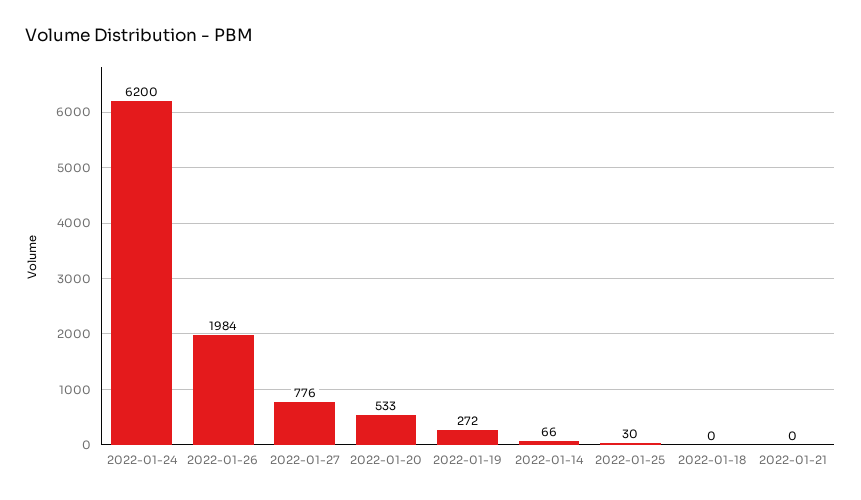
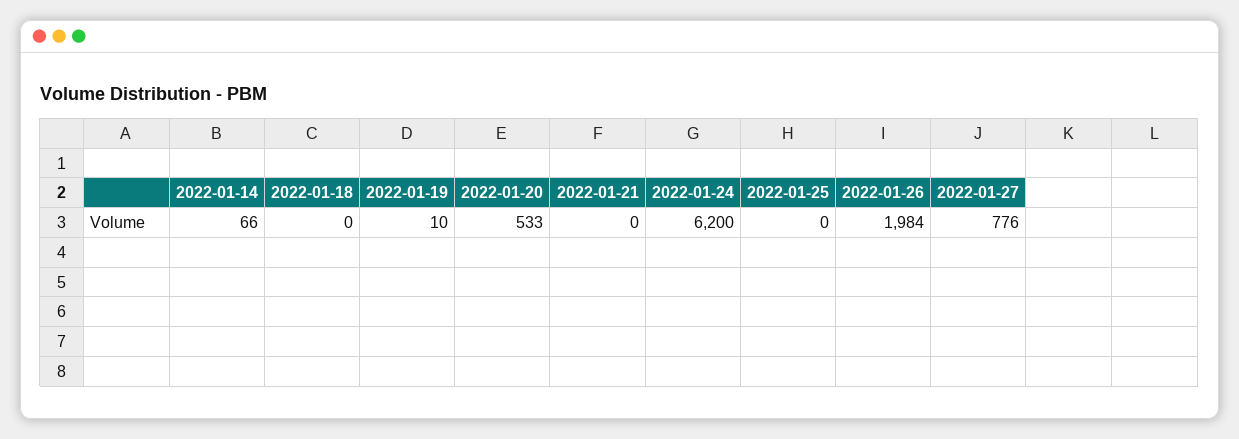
2022-01-19: 272 -> 10
2022-01-25: 30 -> 0

